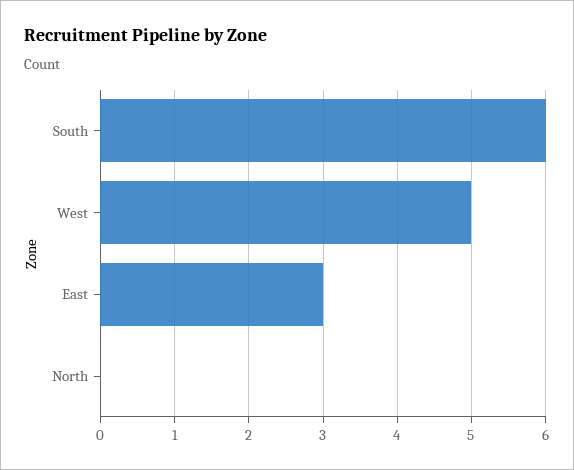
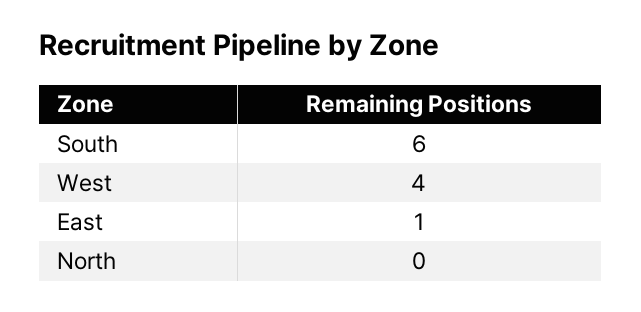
West: 5 -> 4
East: 3 -> 1

